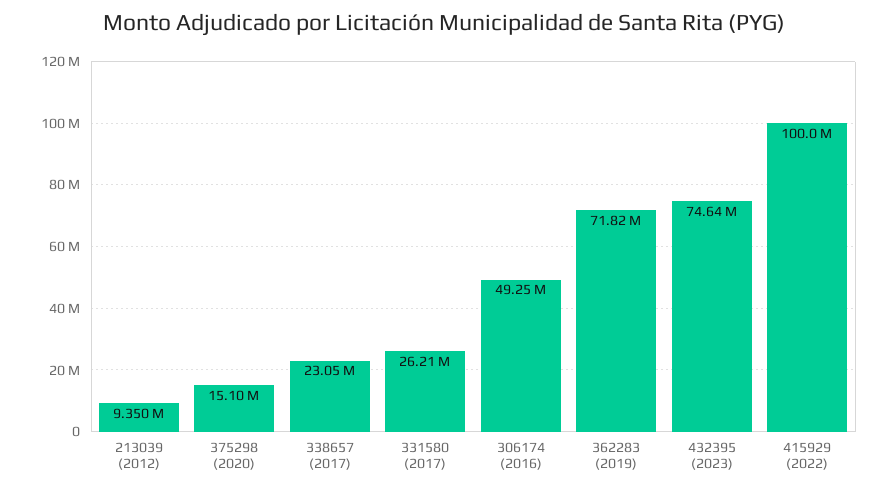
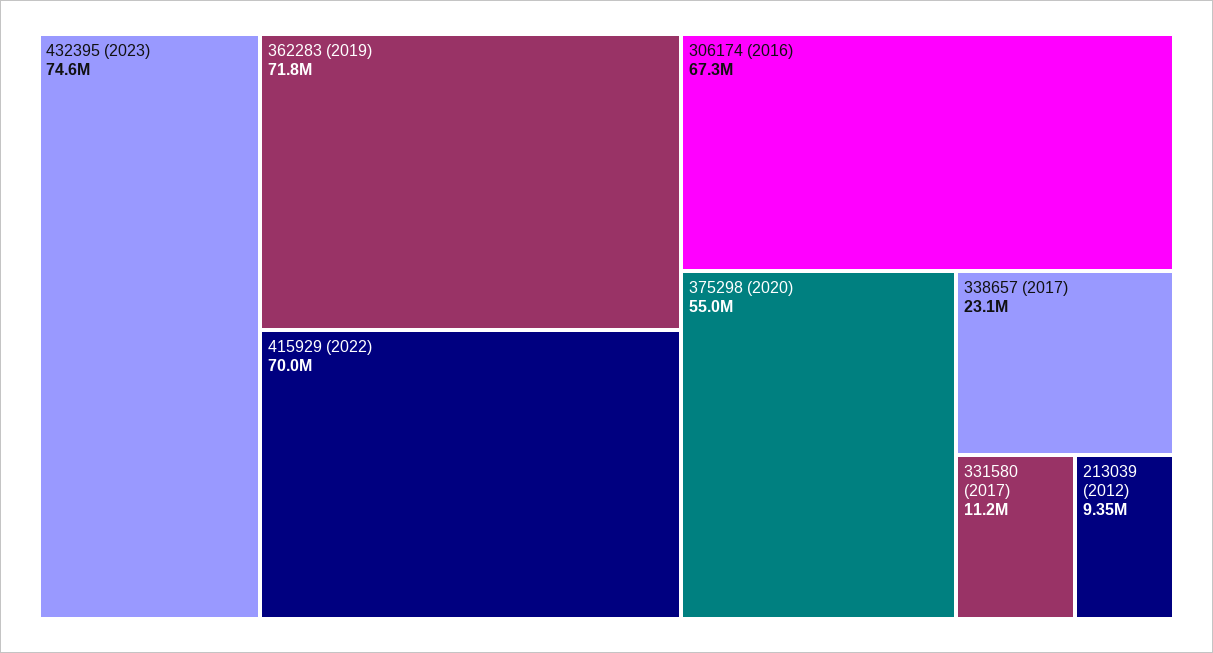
375298 (2020): 15100000 -> 55000000
331580 (2017): 26210000 -> 11200000
306174 (2016): 49250000 -> 67300000
415929 (2022): 100000000 -> 70000000

